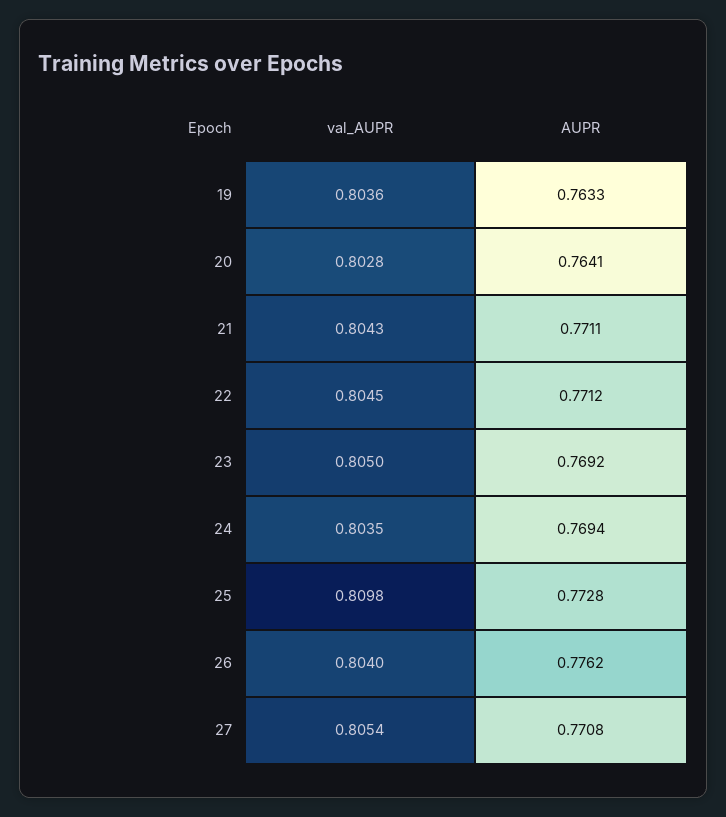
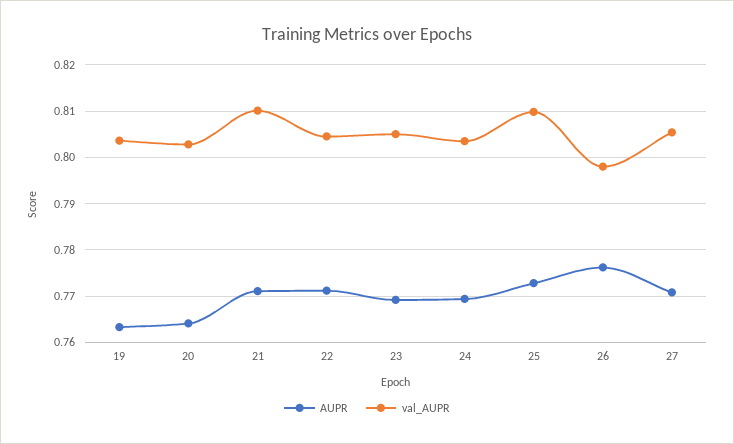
val_AUPR, 21: 0.8043 -> 0.81
val_AUPR, 26: 0.804 -> 0.798

